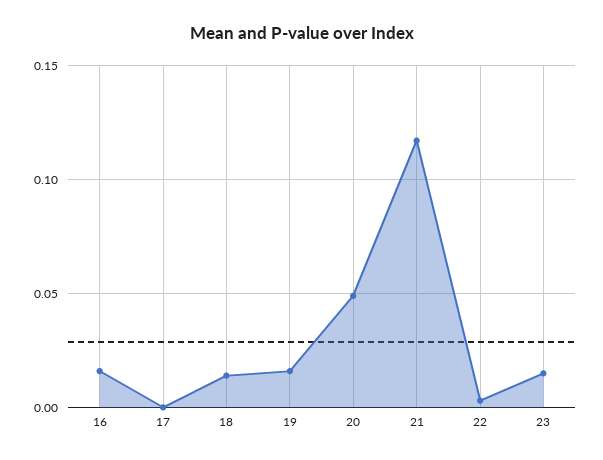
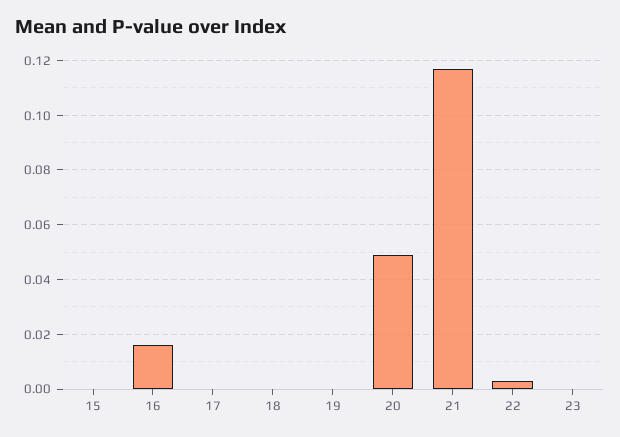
18: 0.015 -> 0
19: 0.015 -> 0
23: 0.015 -> 0
15: none -> 0

